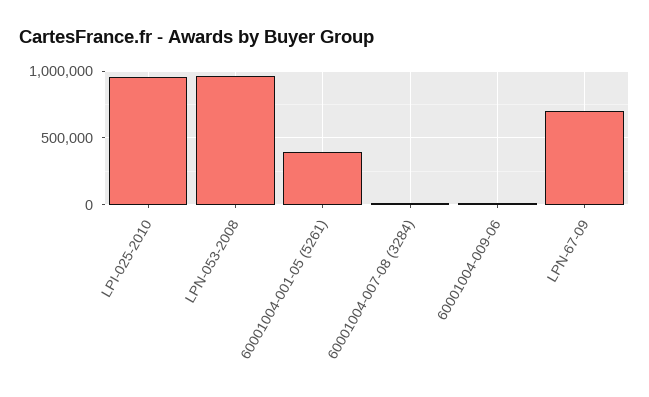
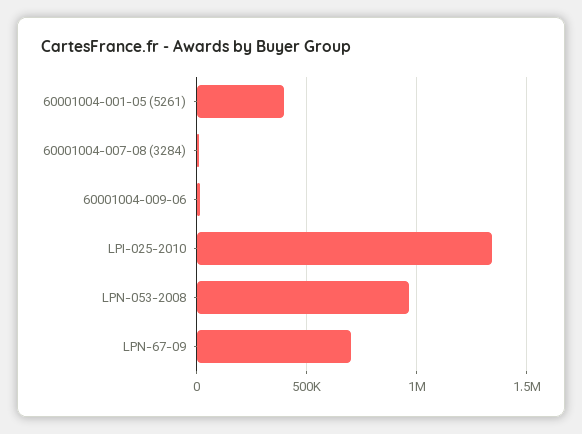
LPI-025-2010: 950000 -> 1350000

